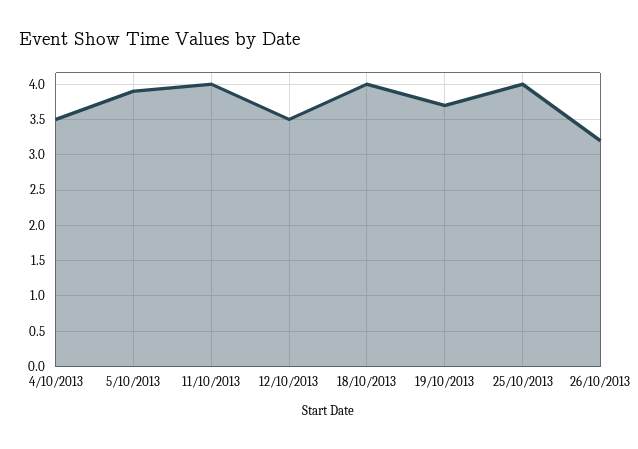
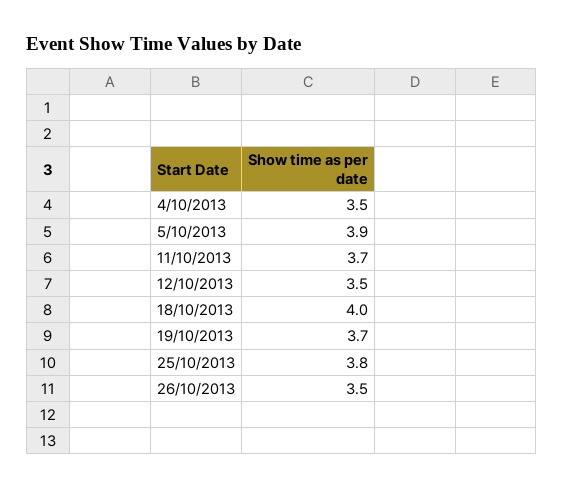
11/10/2013: 4 -> 3.7
25/10/2013: 4 -> 3.8
26/10/2013: 3.2 -> 3.5

